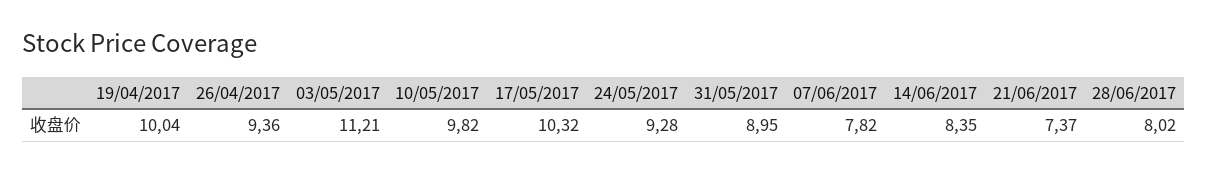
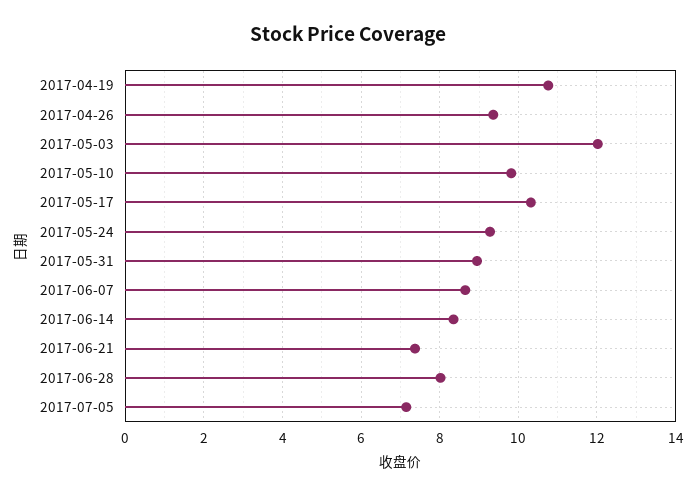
19/04/2017: 10.04 -> 10.8
03/05/2017: 11.21 -> 12
07/06/2017: 7.82 -> 8.6
2017-07-05: none -> 7.2

